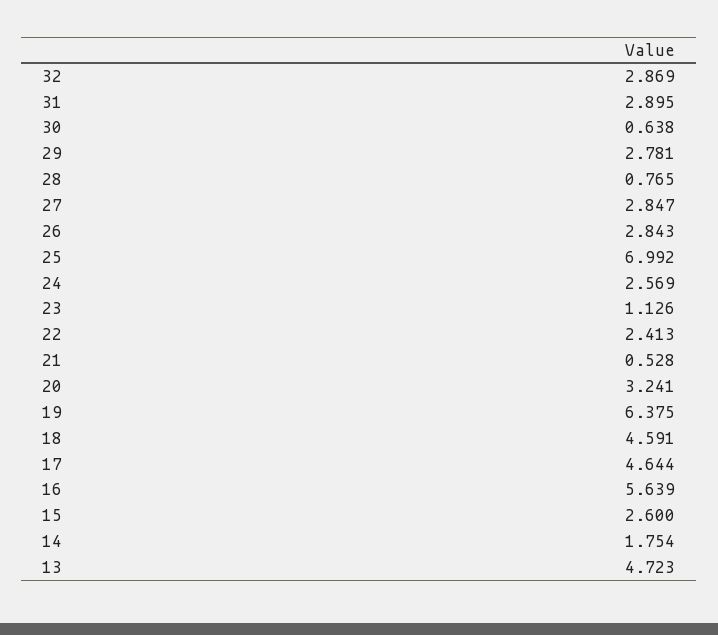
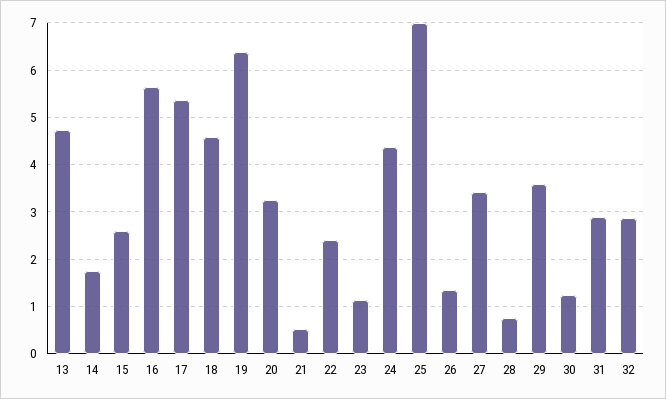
30: 0.638 -> 1.2
29: 2.781 -> 3.6
27: 2.847 -> 3.4
26: 2.843 -> 1.4
24: 2.569 -> 4.4
17: 4.644 -> 5.4

